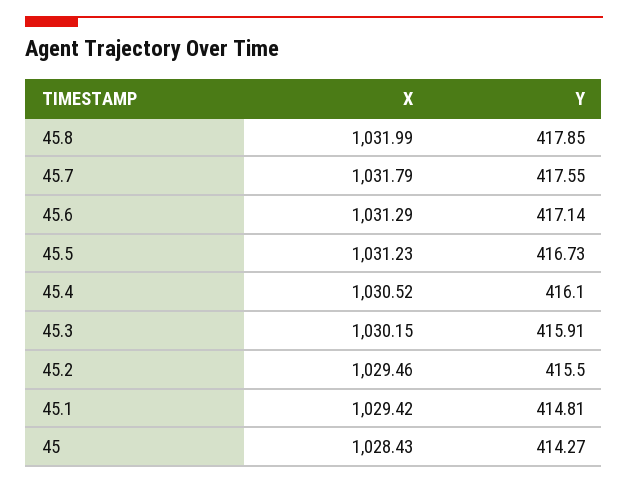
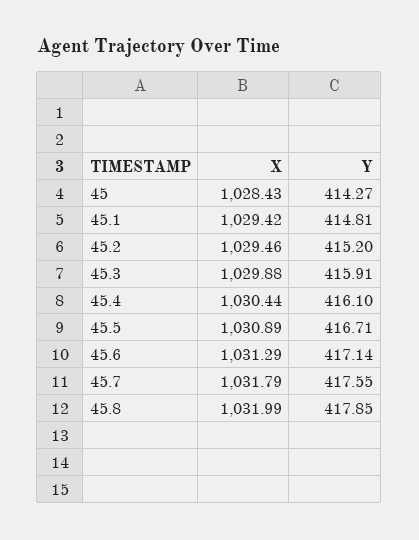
X, 45.5: 1031.23 -> 1030.89
Y, 45.5: 416.73 -> 416.71
X, 45.4: 1030.52 -> 1030.44
X, 45.3: 1030.15 -> 1029.88
Y, 45.2: 415.5 -> 415.2

